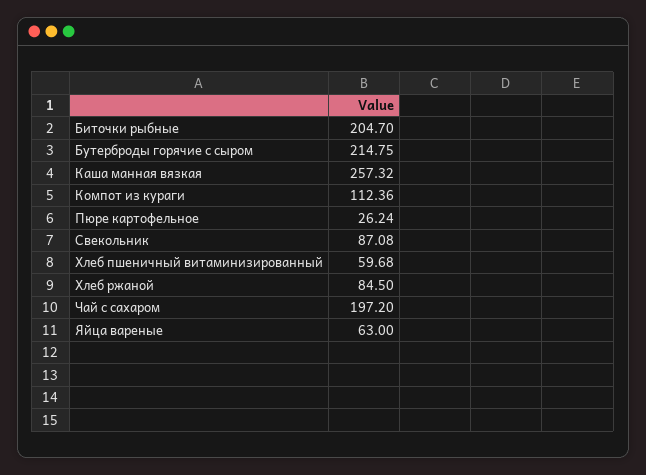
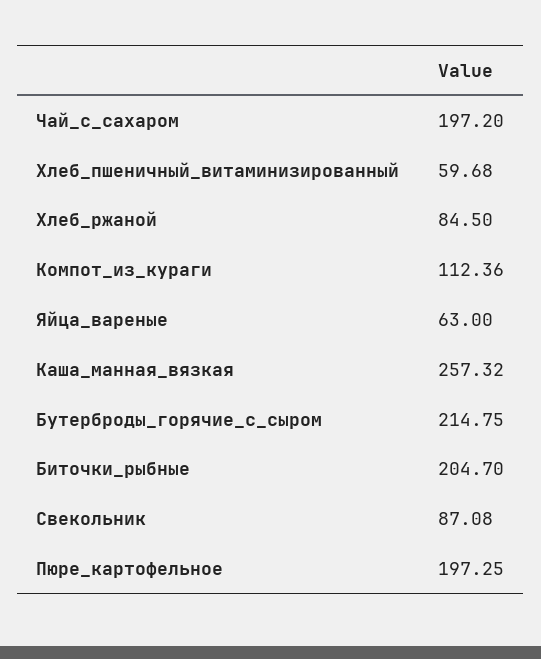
Пюре картофельное: 26.24 -> 197.25

